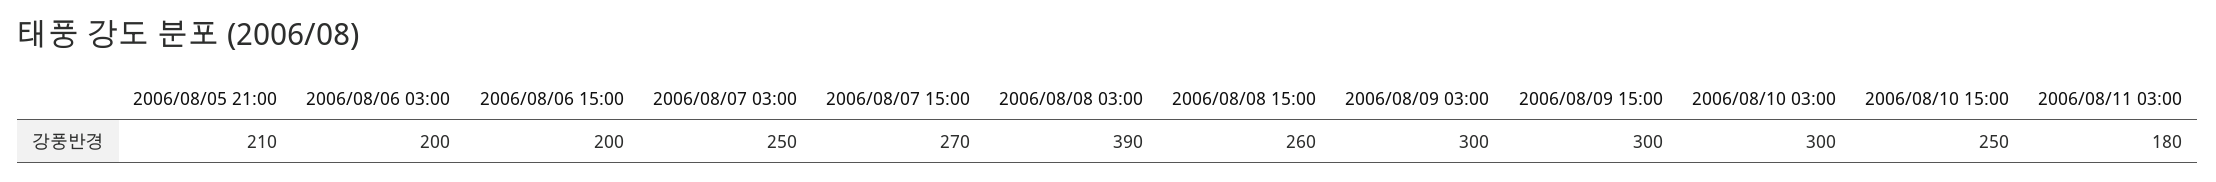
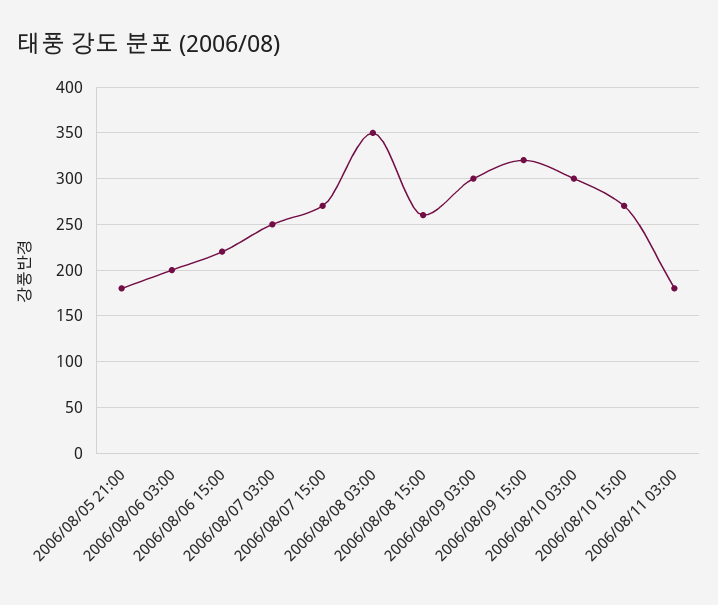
2006/08/05 21:00: 210 -> 180
2006/08/06 15:00: 200 -> 220
2006/08/08 03:00: 390 -> 350
2006/08/09 15:00: 300 -> 320
2006/08/10 15:00: 250 -> 270

